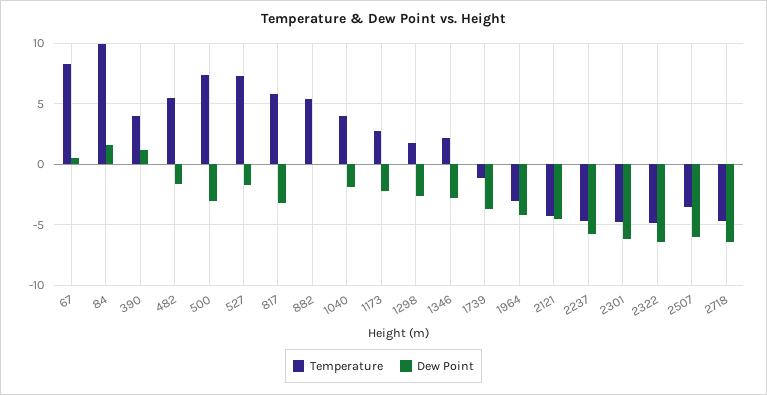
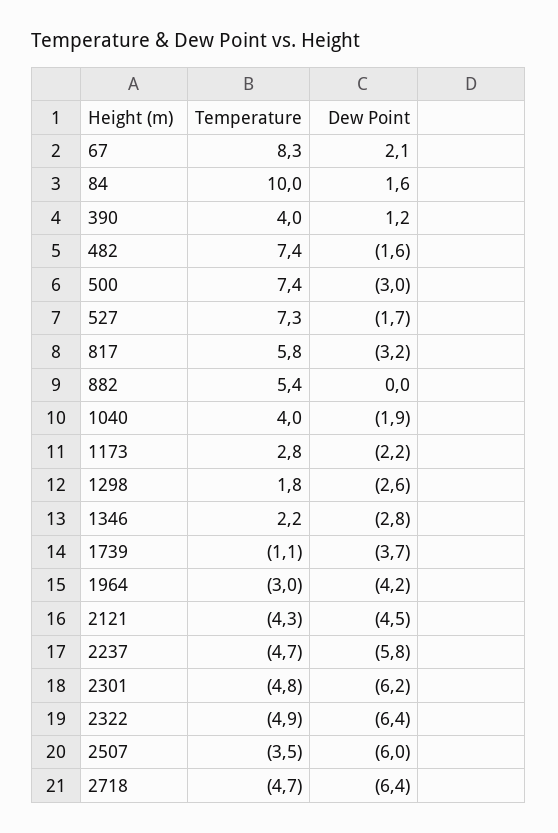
Dew Point, 67: 0.5 -> 2.1
Temperature, 482: 5.5 -> 7.4

